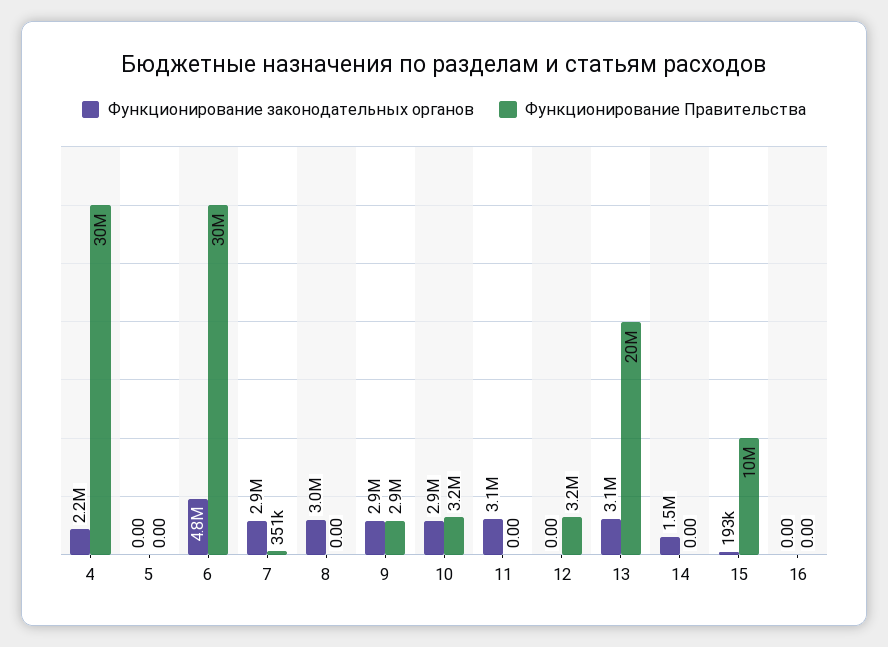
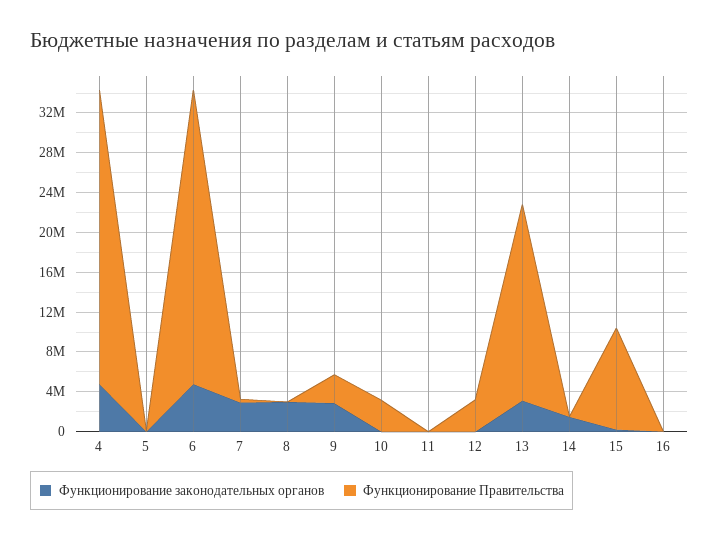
Функционирование законодательных органов, 4: 2200000 -> 5000000
Функционирование законодательных органов, 10: 2900000 -> 0
Функционирование законодательных органов, 11: 3100000 -> 0

